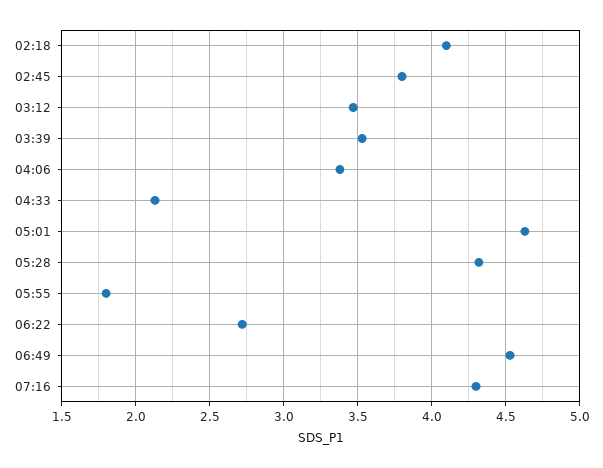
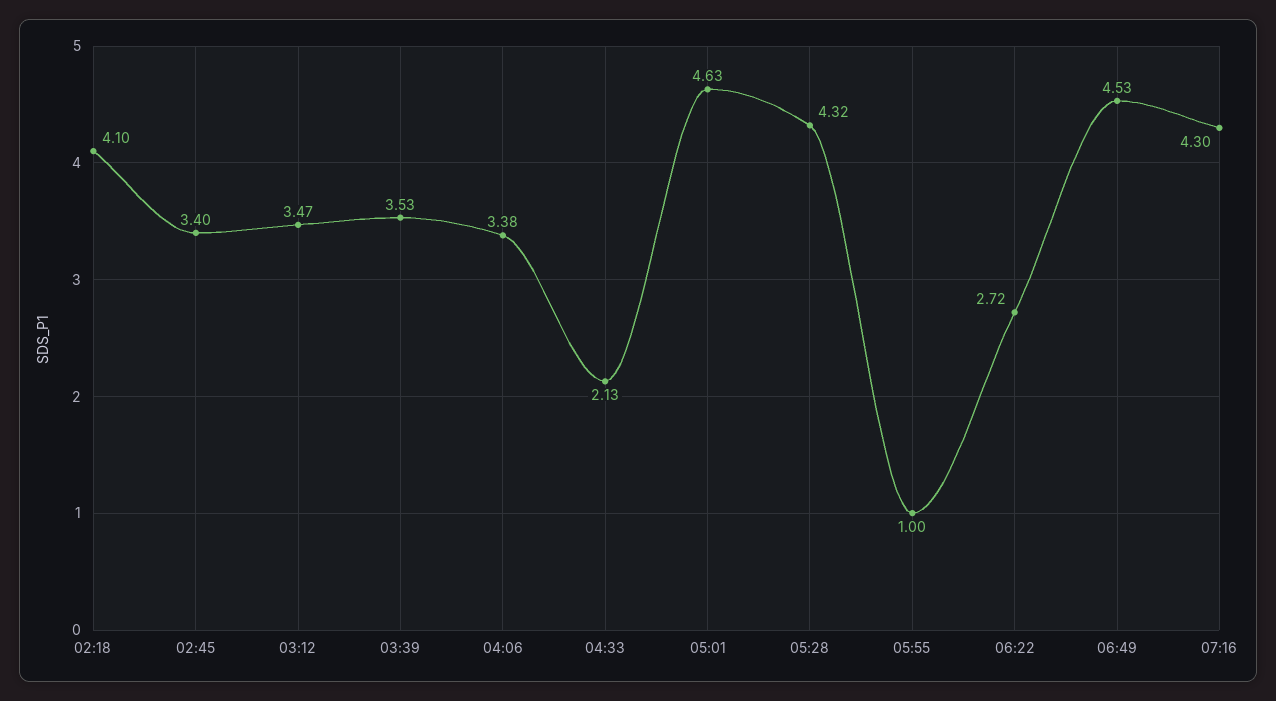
02:45: 3.8 -> 3.4
05:55: 1.8 -> 1

